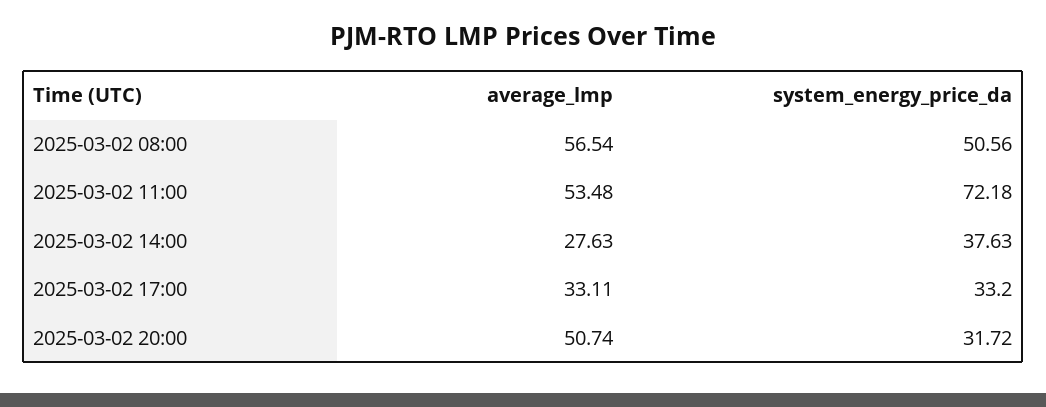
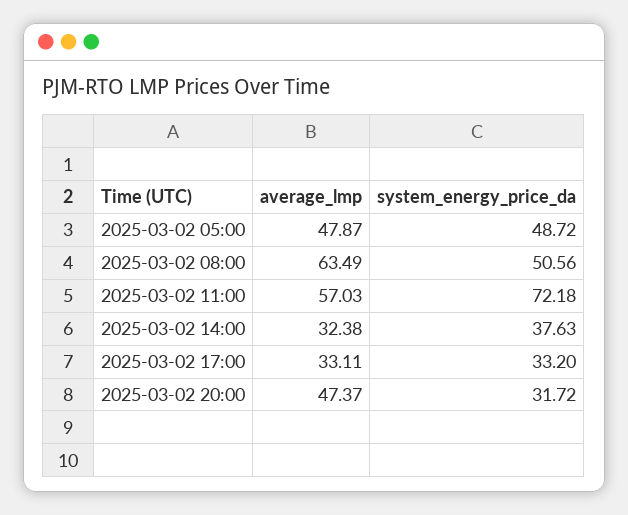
average_lmp, 2025-03-02 08:00: 56.54 -> 63.49
average_lmp, 2025-03-02 11:00: 53.48 -> 57.03
average_lmp, 2025-03-02 14:00: 27.63 -> 32.38
average_lmp, 2025-03-02 20:00: 50.74 -> 47.37
average_lmp, 2025-03-02 05:00: none -> 47.87
system_energy_price_da, 2025-03-02 05:00: none -> 48.72

